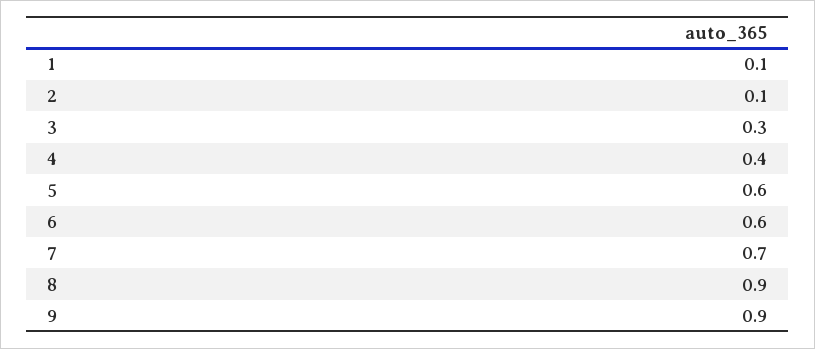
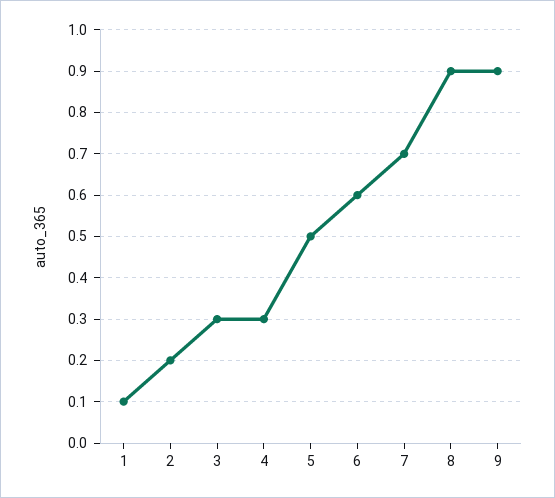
2: 0.1 -> 0.2
4: 0.4 -> 0.3
5: 0.6 -> 0.5

